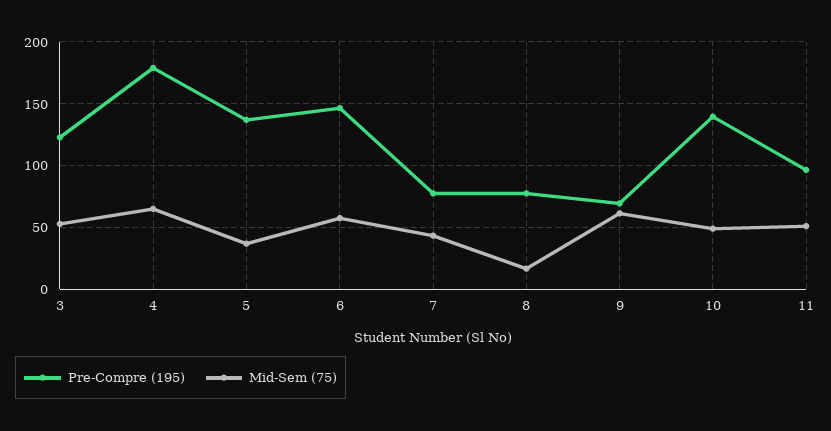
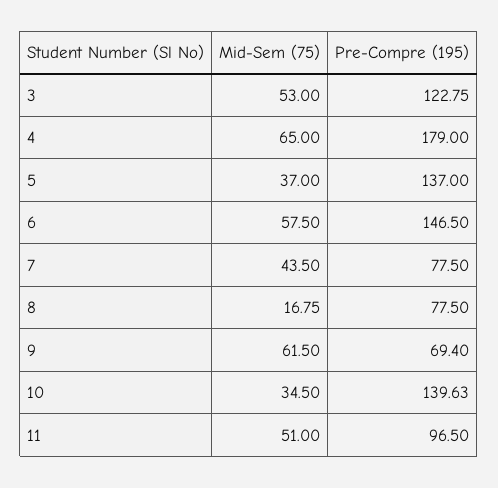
Mid-Sem (75), 10: 50 -> 34.5

